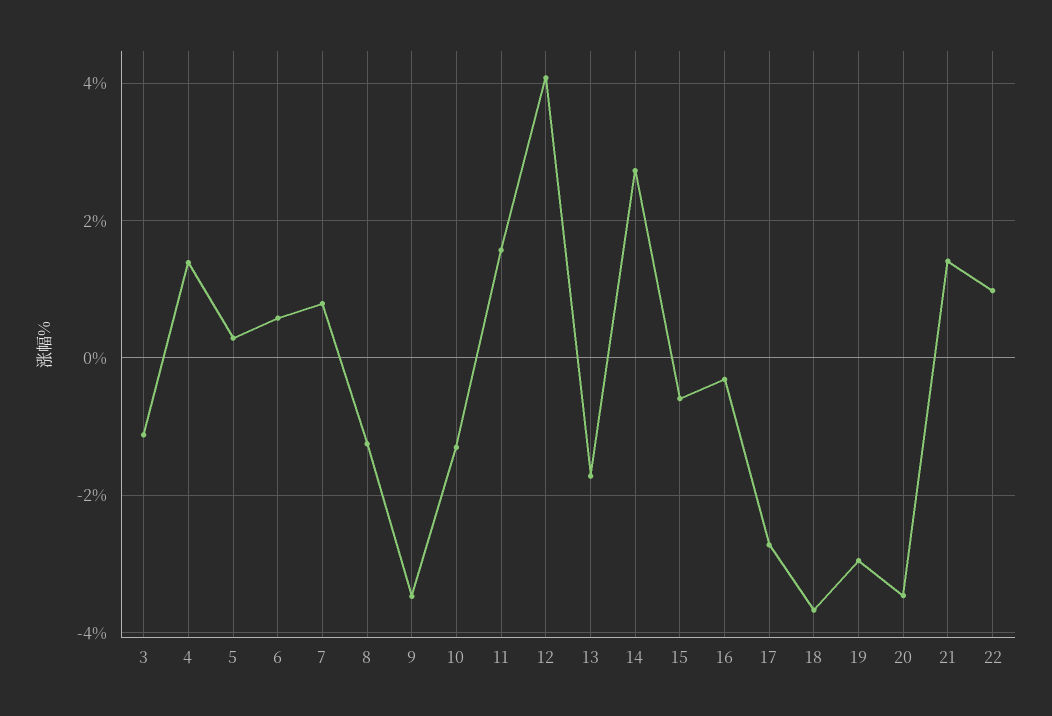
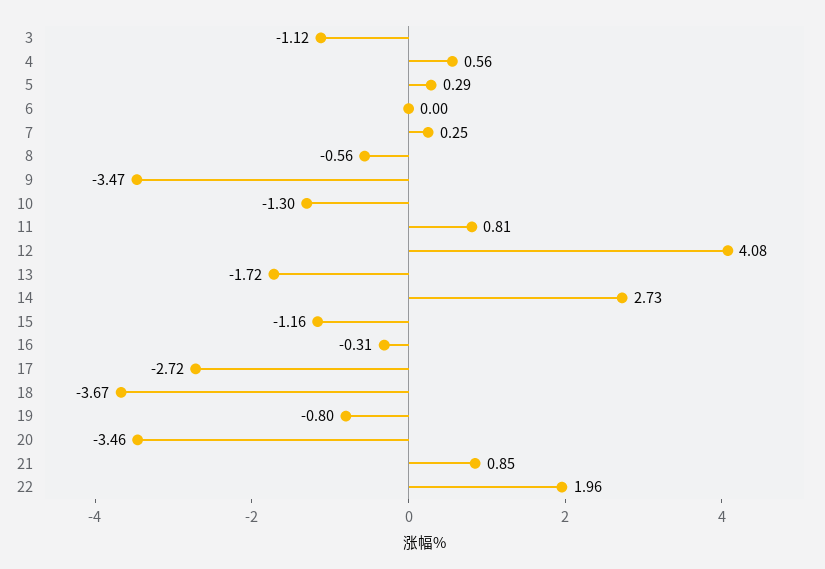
4: 1.4 -> 0.56
6: 0.6 -> 0
7: 0.8 -> 0.25
8: -1.2 -> -0.56
11: 1.6 -> 0.81
15: -0.6 -> -1.16
19: -3 -> -0.8
21: 1.4 -> 0.85
22: 1 -> 1.96

